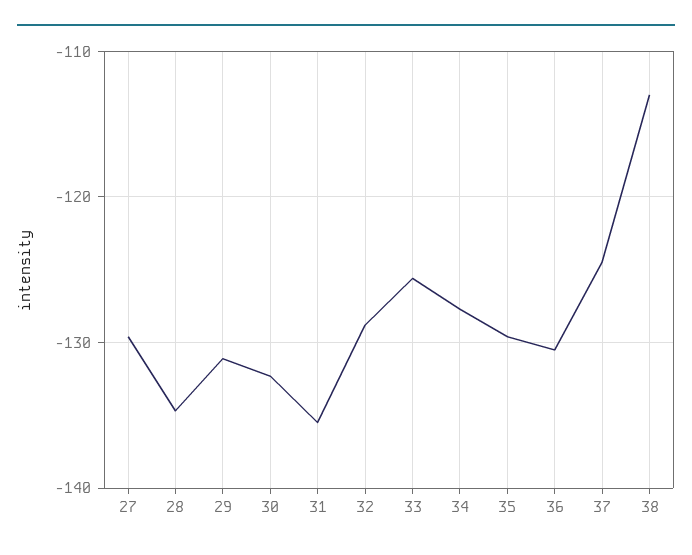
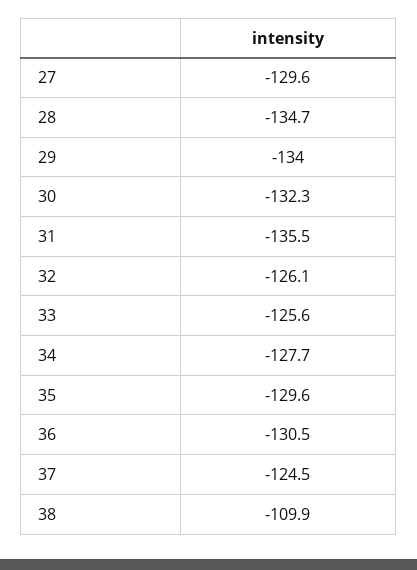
29: -131 -> -134
32: -129 -> -126.1
38: -113 -> -109.9

